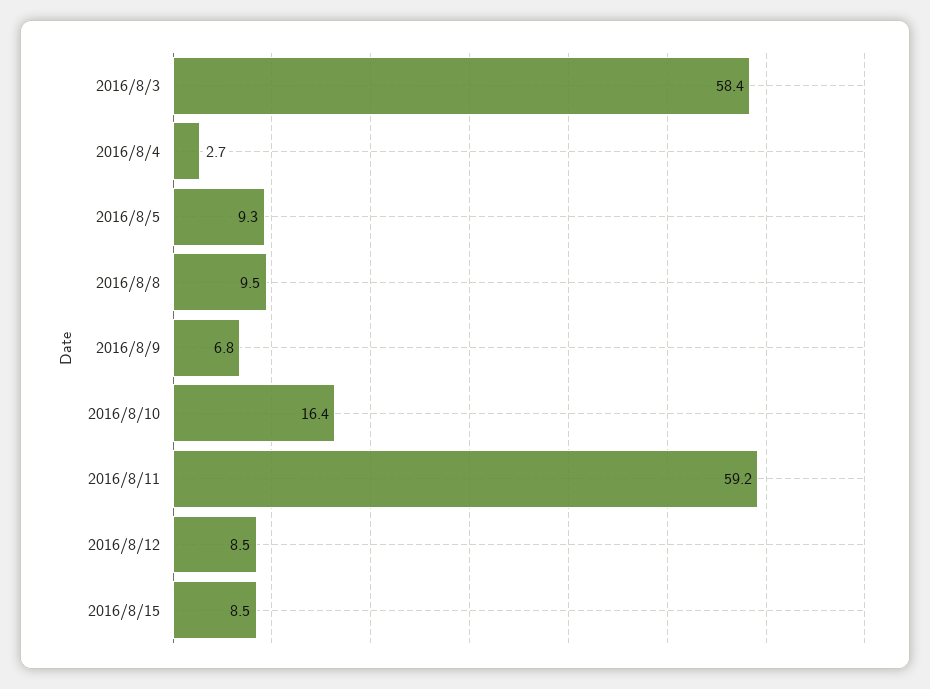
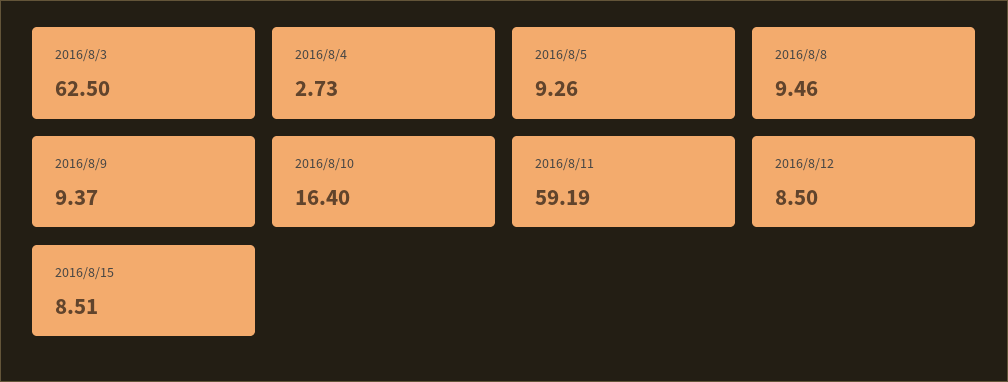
2016/8/3: 58.4 -> 62.5
2016/8/9: 6.8 -> 9.37

